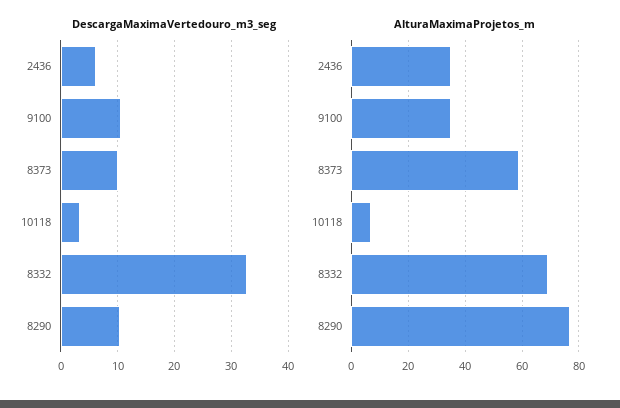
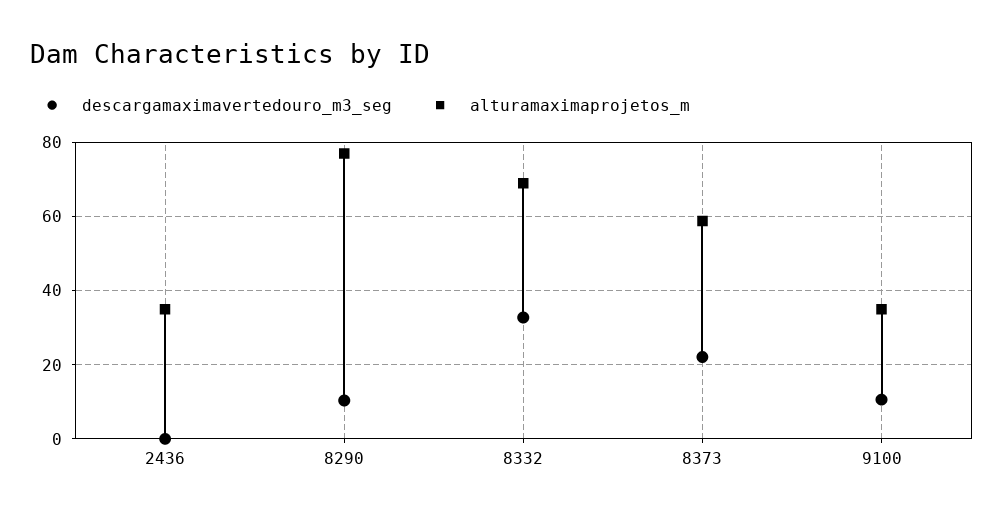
DescargaMaximaVertedouro_m3_seg, 2436: 6 -> 0
DescargaMaximaVertedouro_m3_seg, 8373: 10 -> 22
DescargaMaximaVertedouro_m3_seg, 10118: 4 -> none
AlturaMaximaProjetos_m, 10118: 7.5 -> none

